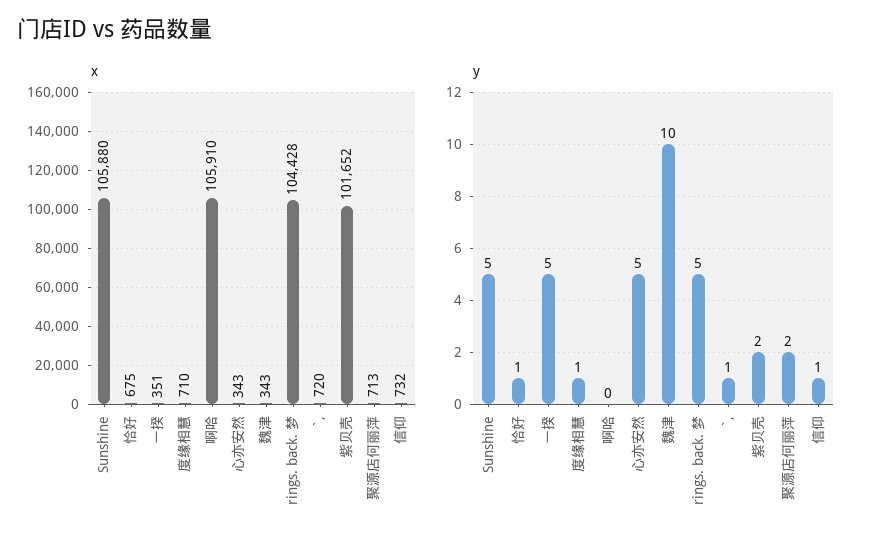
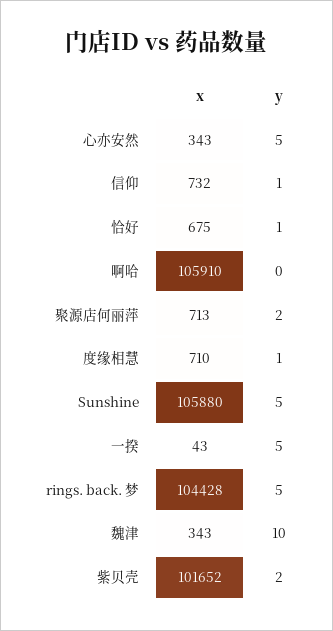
x, 一揆: 351 -> 43
x, `,: 720 -> none
y, `,: 1 -> none

